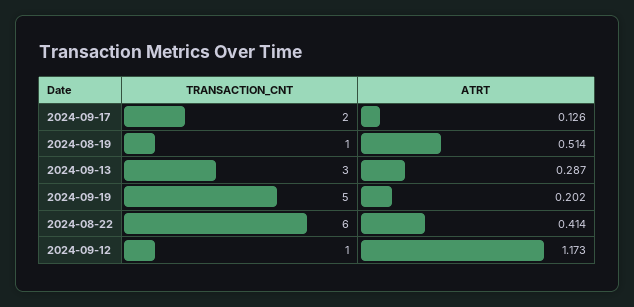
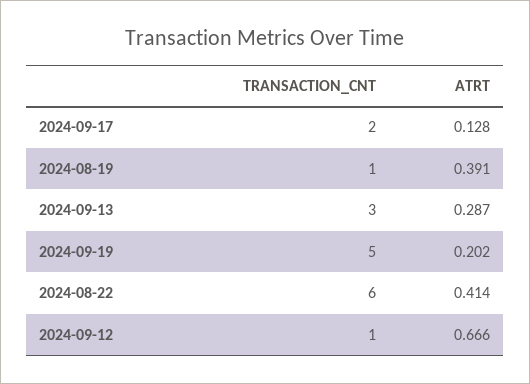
ATRT, 2024-09-17: 0.126 -> 0.128
ATRT, 2024-08-19: 0.514 -> 0.391
ATRT, 2024-09-12: 1.173 -> 0.666

